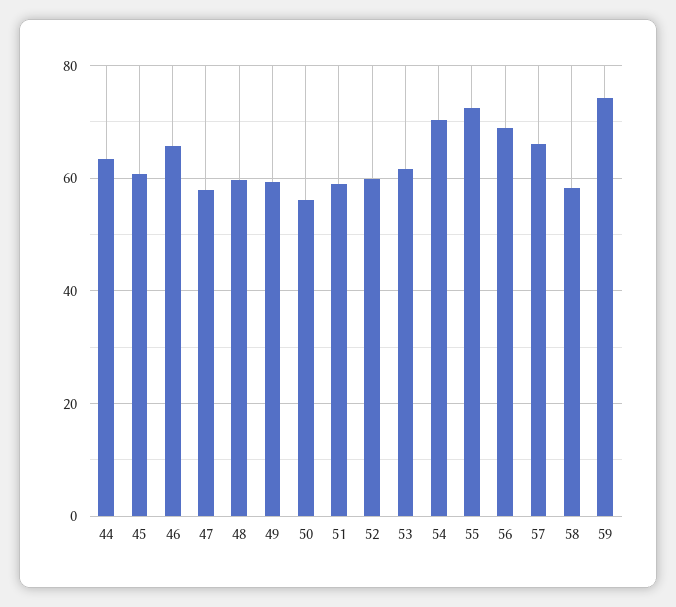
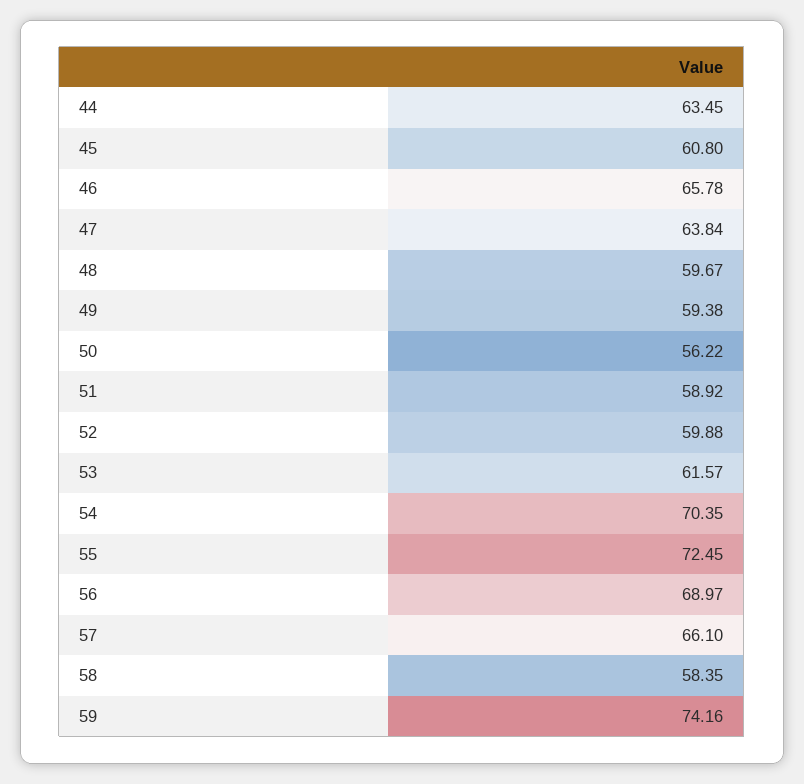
47: 58 -> 63.84

